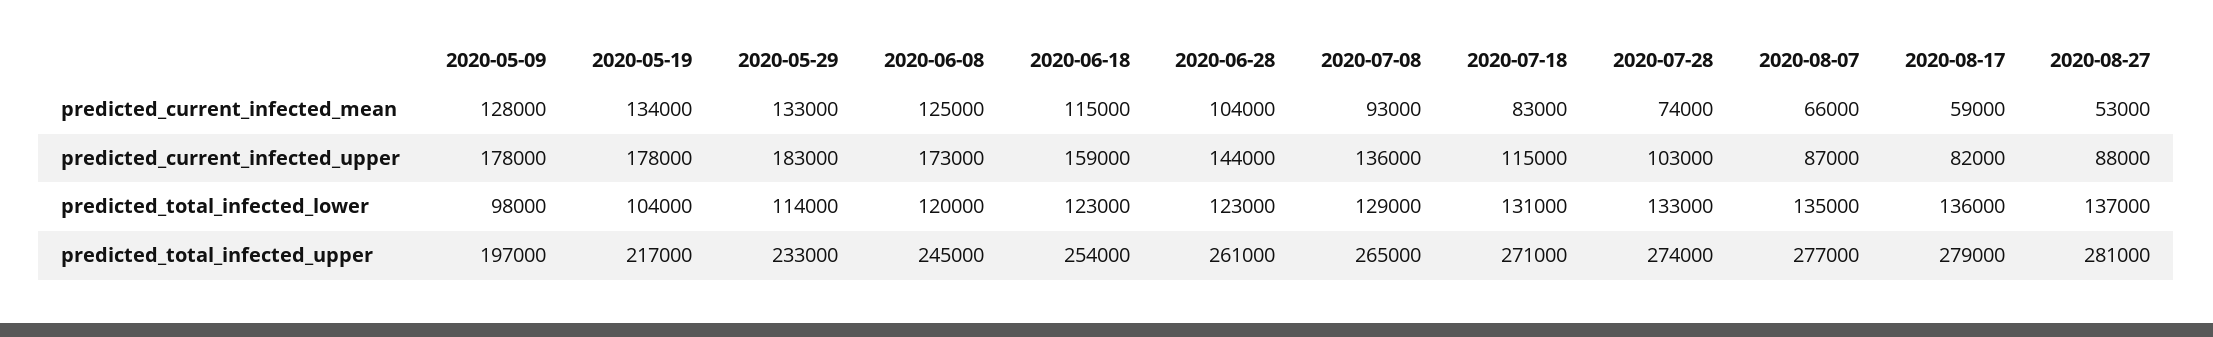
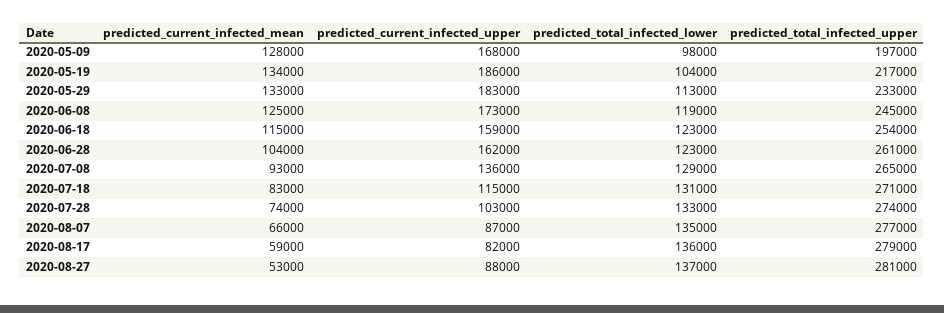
2020-05-09, predicted_current_infected_upper: 178000 -> 168000
2020-05-19, predicted_current_infected_upper: 178000 -> 186000
2020-06-28, predicted_current_infected_upper: 144000 -> 162000
2020-05-29, predicted_total_infected_lower: 114000 -> 113000
2020-06-08, predicted_total_infected_lower: 120000 -> 119000

